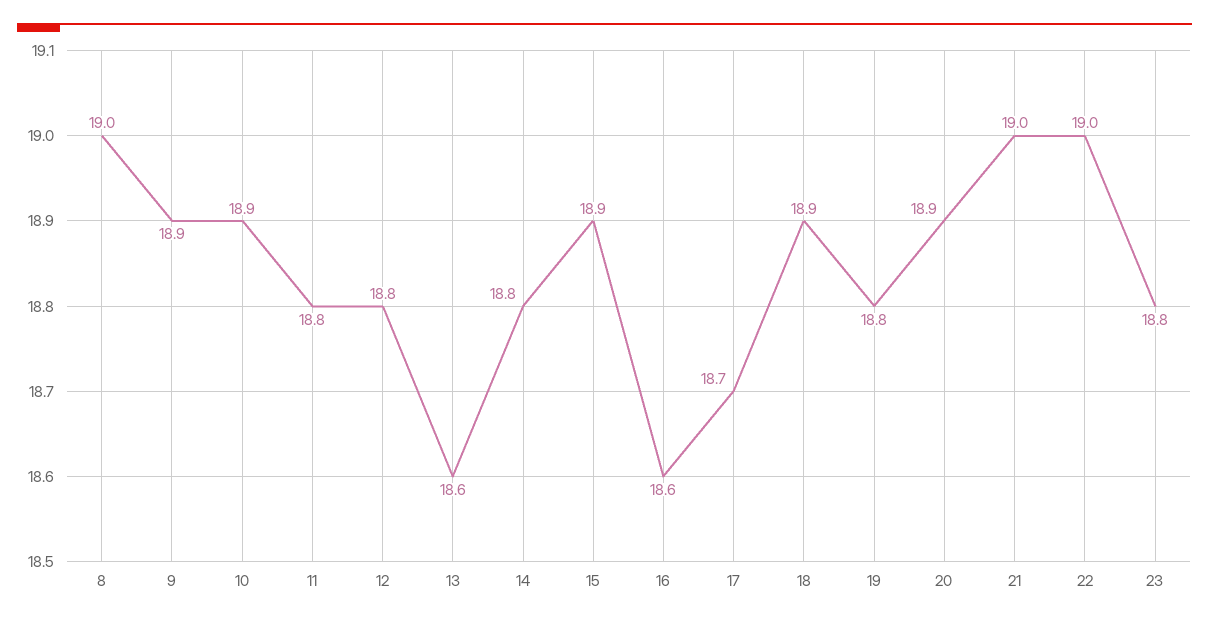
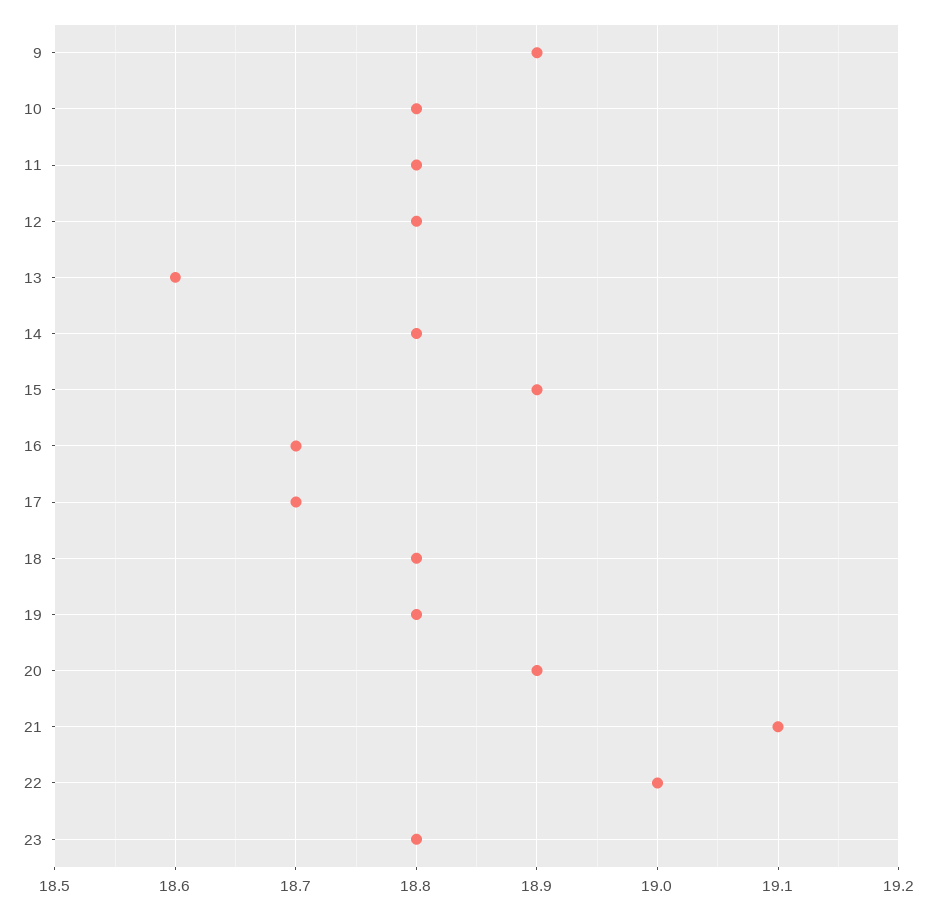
8: 19 -> none
10: 18.9 -> 18.8
16: 18.6 -> 18.7
18: 18.9 -> 18.8
21: 19 -> 19.1

